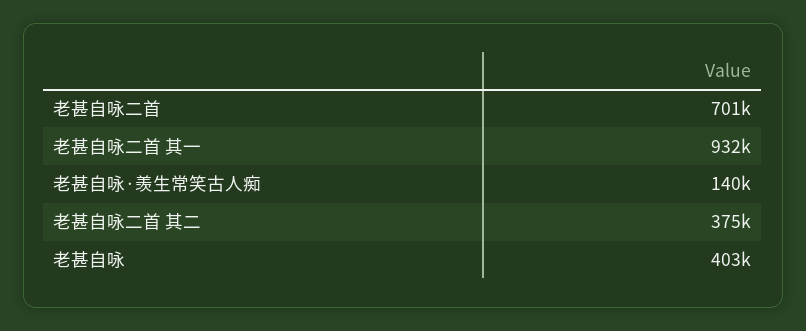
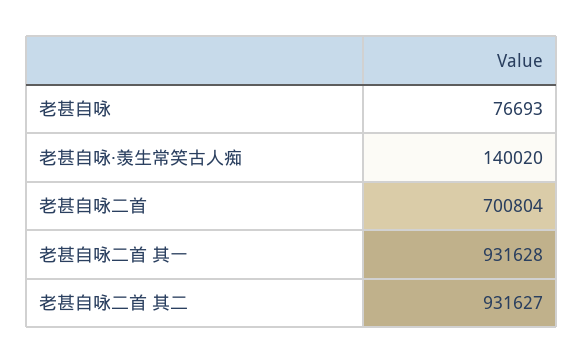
老甚自咏二首 其二: 375000 -> 931627
老甚自咏: 403000 -> 76693

